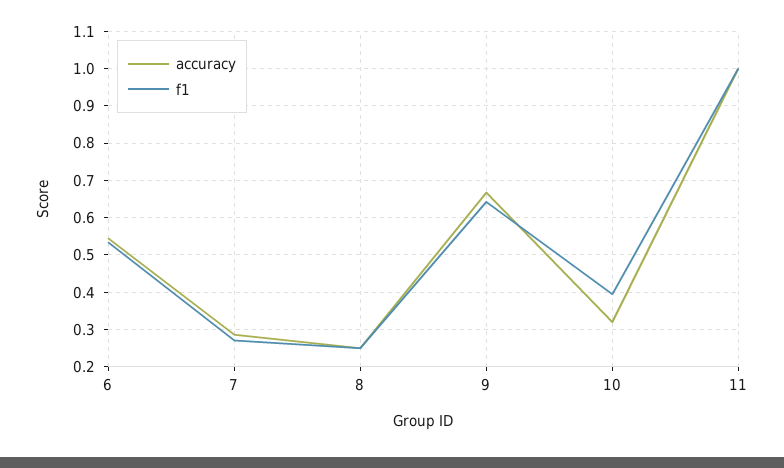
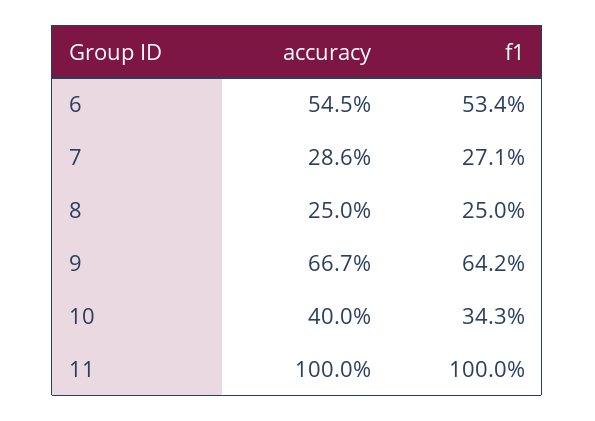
accuracy, 10: 0.32 -> 0.4
f1, 10: 0.4 -> 0.343

